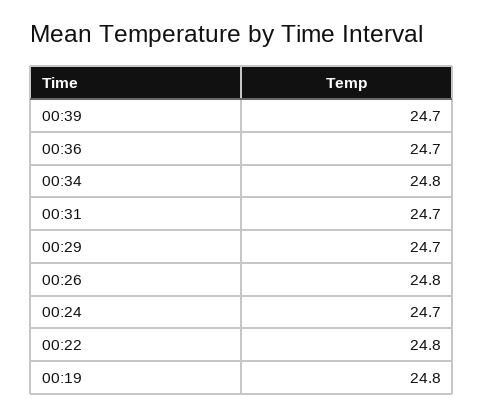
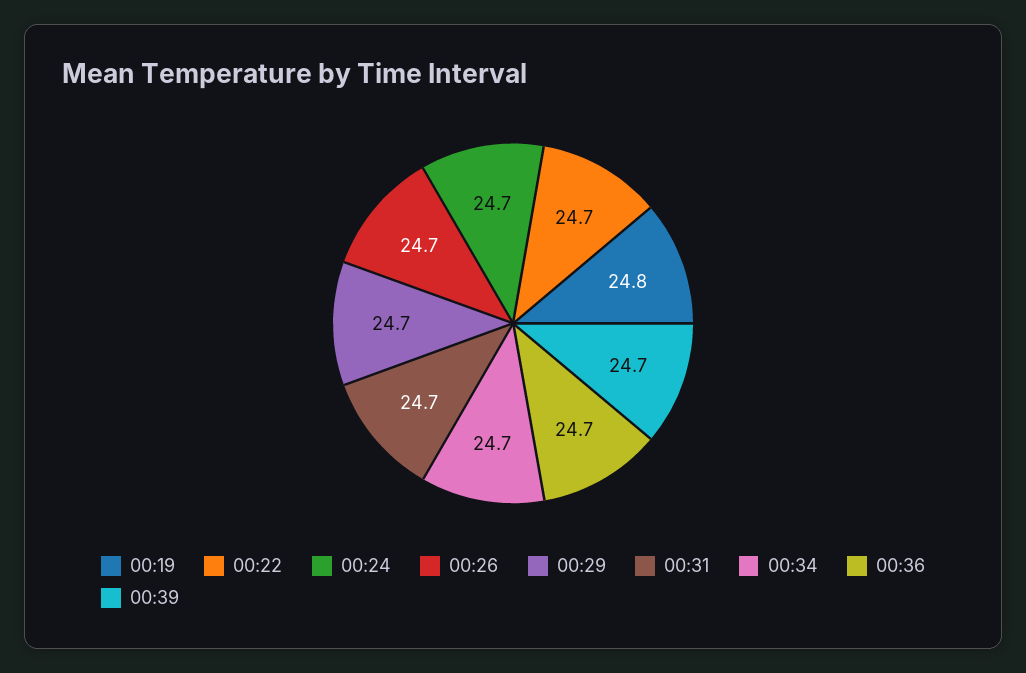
00:34: 24.8 -> 24.7
00:26: 24.8 -> 24.7
00:22: 24.8 -> 24.7

